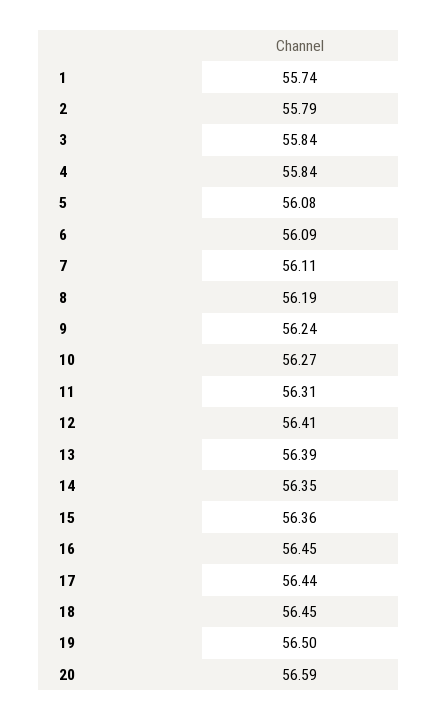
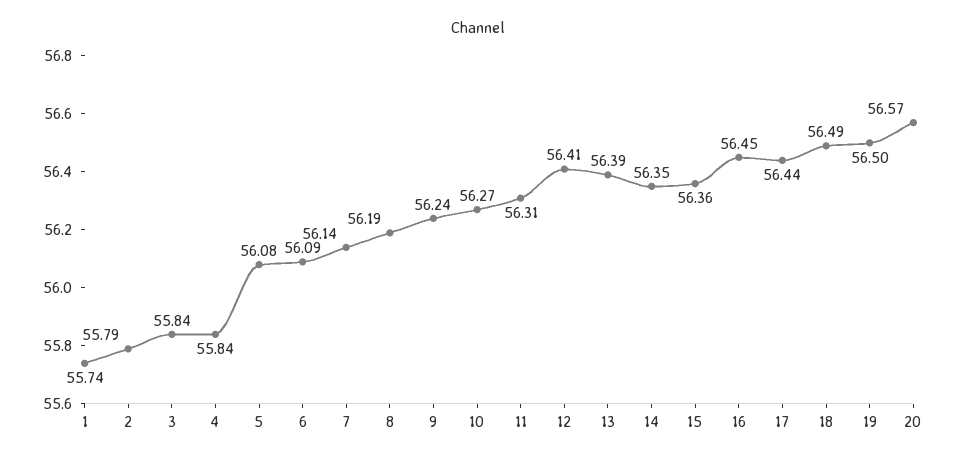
7: 56.11 -> 56.14
18: 56.45 -> 56.49
20: 56.59 -> 56.57

